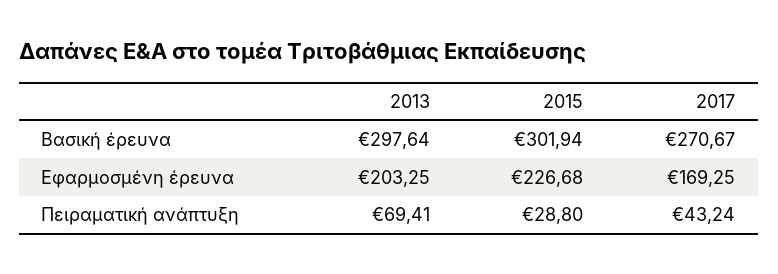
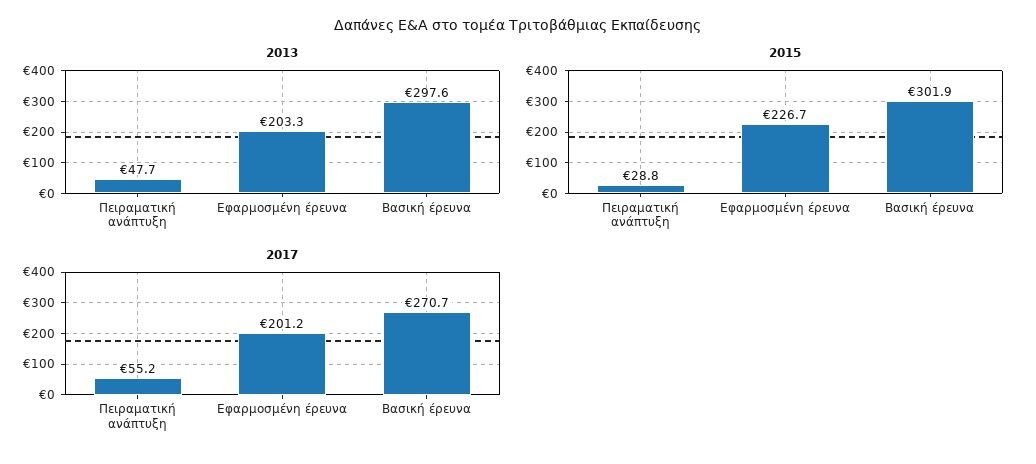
2017, Εφαρμοσμένη έρευνα: 169.25 -> 201.2
2013, Πειραματική ανάπτυξη: 69.41 -> 47.7
2017, Πειραματική ανάπτυξη: 43.24 -> 55.2

